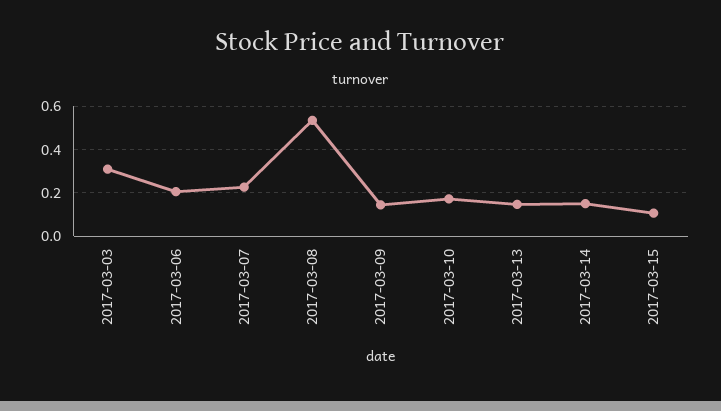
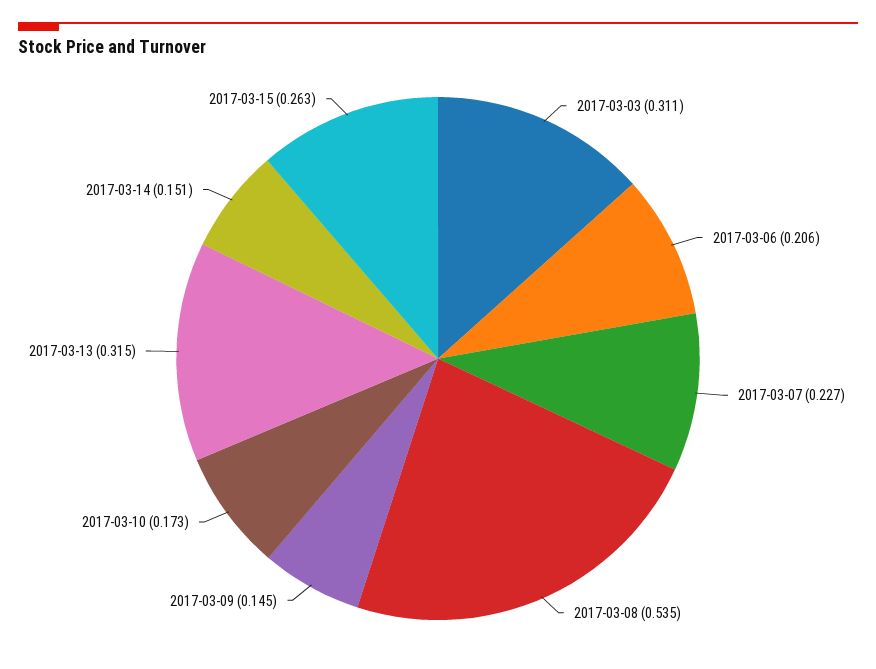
2017-03-13: 0.15 -> 0.315
2017-03-15: 0.1 -> 0.263

